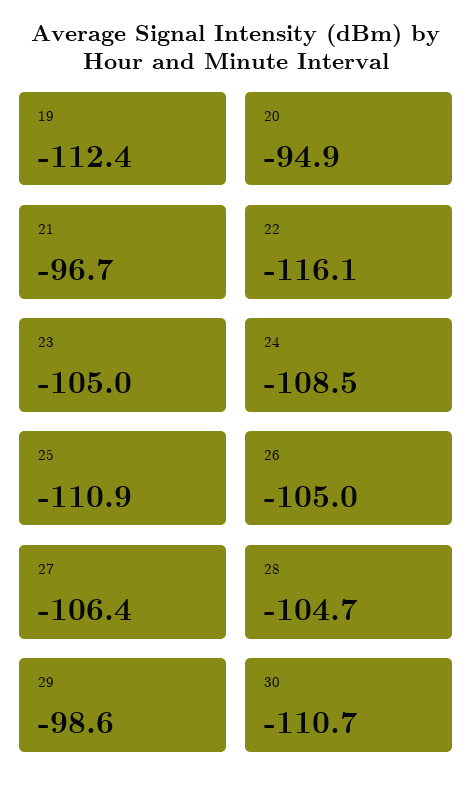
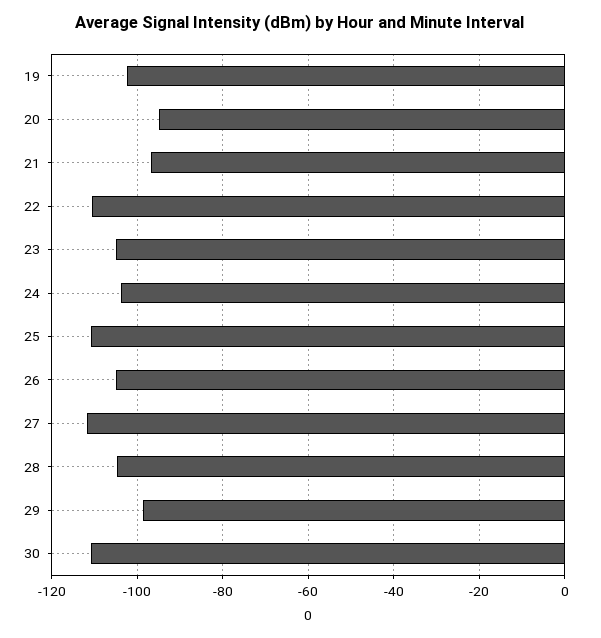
19: -112.4 -> -102
22: -116.1 -> -110
24: -108.5 -> -104
27: -106.4 -> -112

